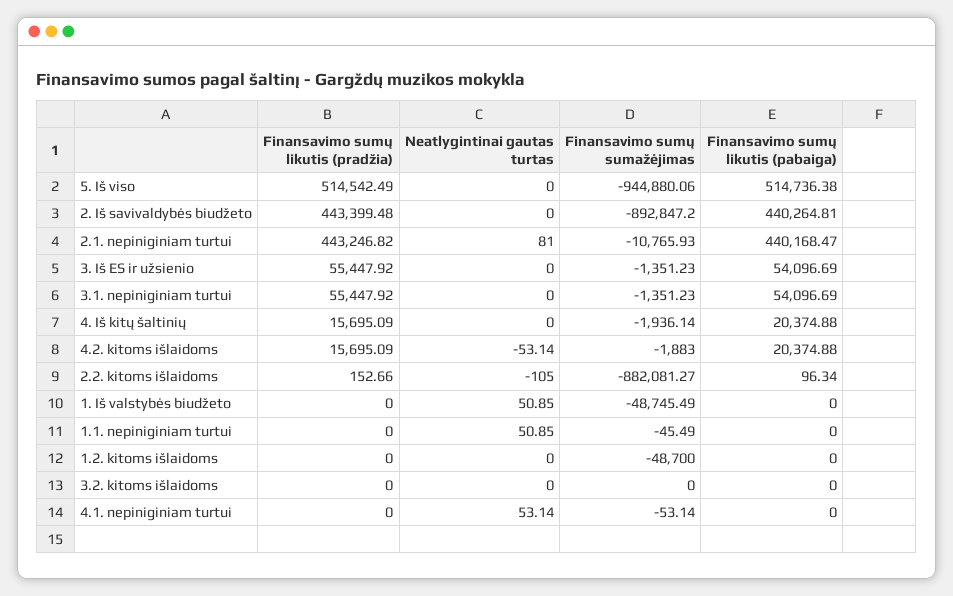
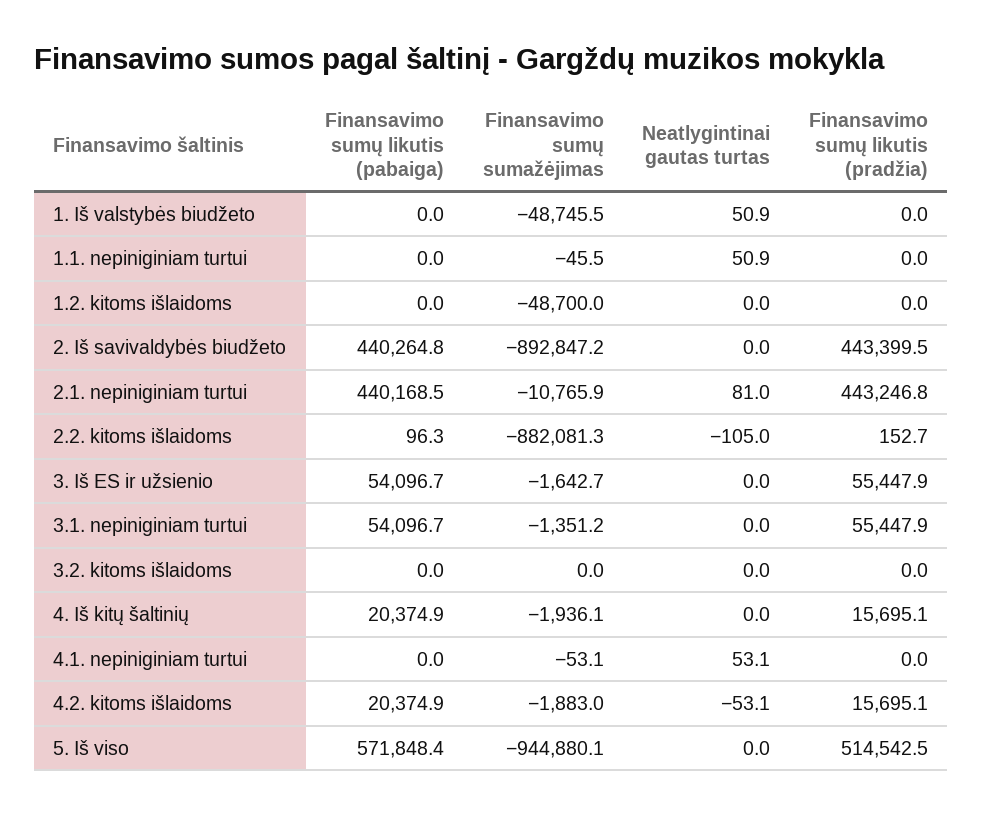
Finansavimo sumų likutis (pabaiga), 5. Iš viso: 514736.38 -> 571848.4
Finansavimo sumų sumažėjimas, 3. Iš ES ir užsienio: -1351.23 -> -1642.7

